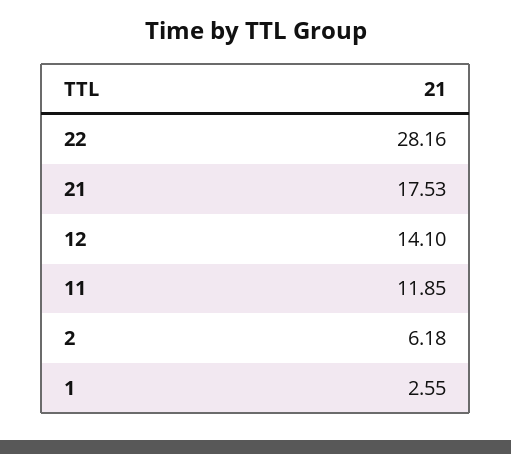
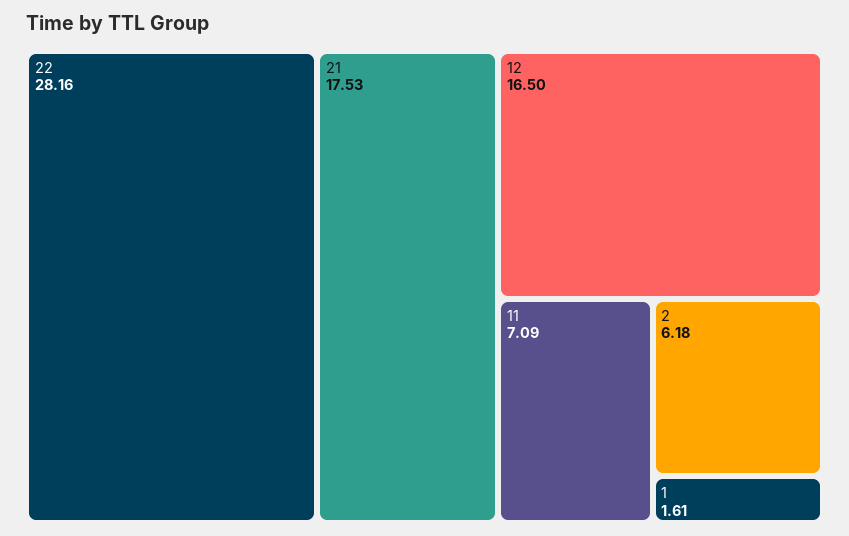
12: 14.1 -> 16.5
11: 11.85 -> 7.09
1: 2.55 -> 1.61

